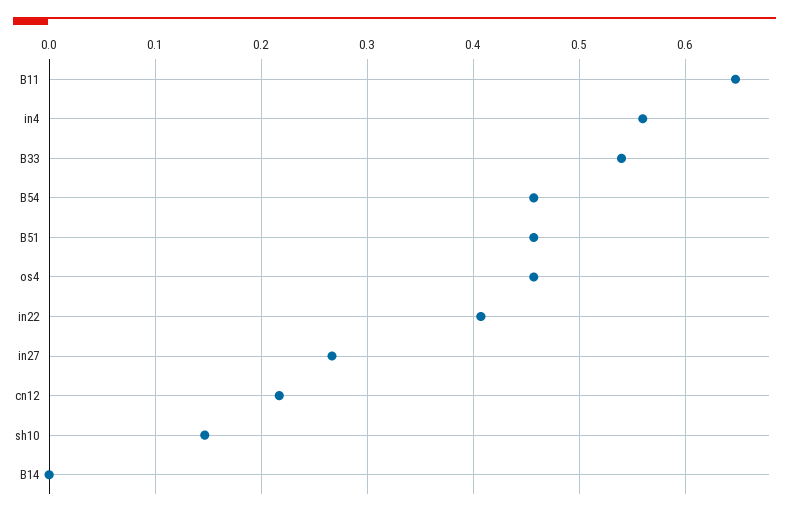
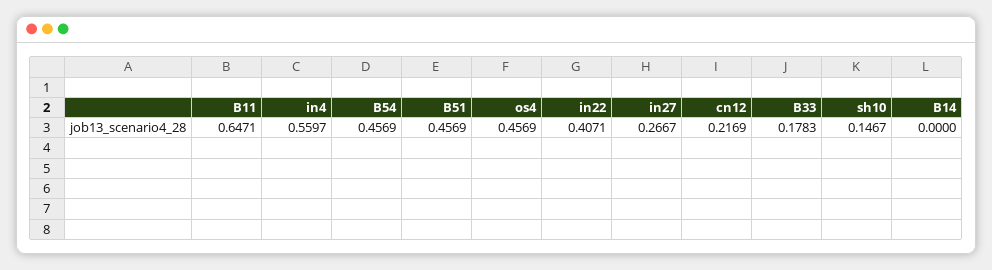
B33: 0.54 -> 0.1783

